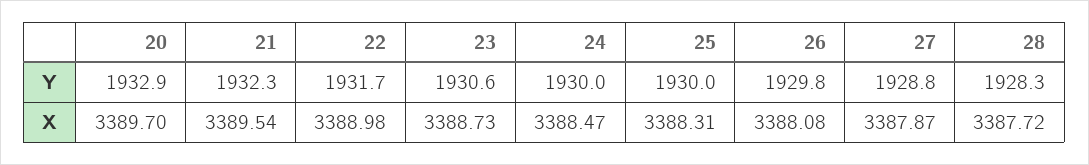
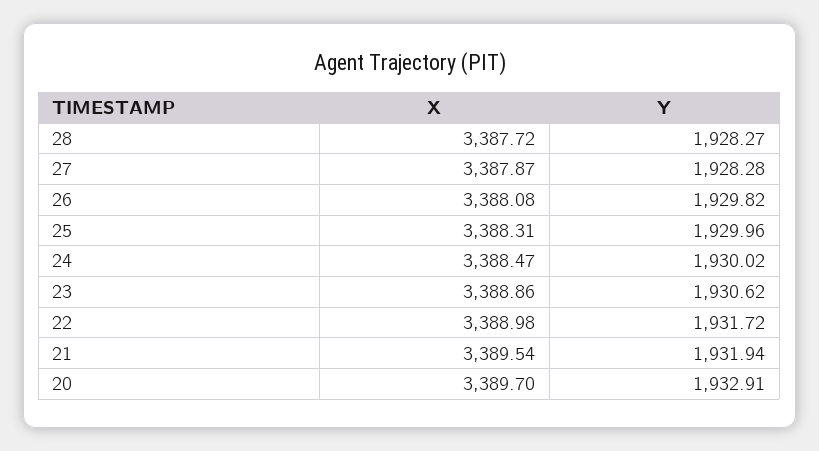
21, Y: 1932.3 -> 1931.94
27, Y: 1928.8 -> 1928.28
23, X: 3388.73 -> 3388.86

